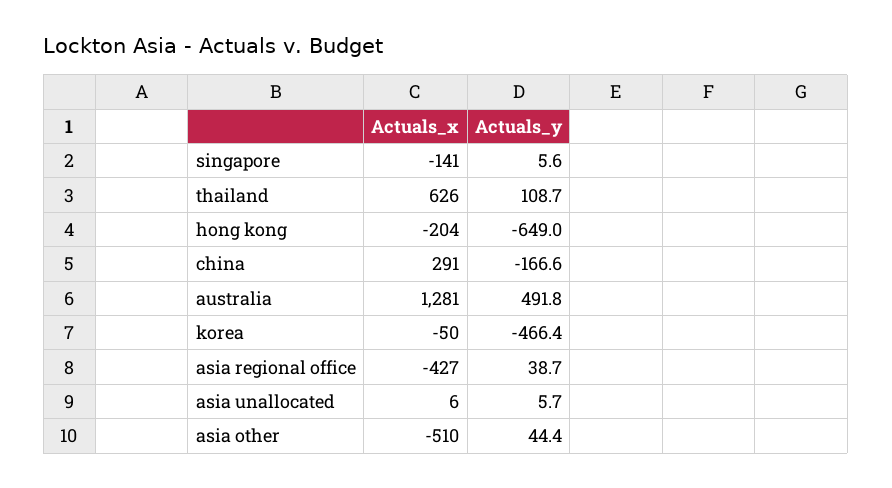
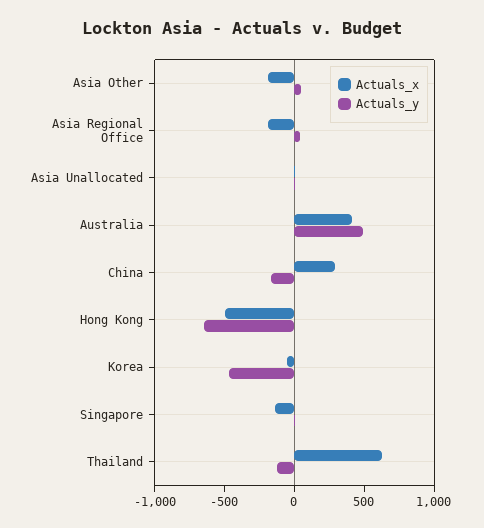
Actuals_y, thailand: 108.7 -> -100
Actuals_x, hong kong: -204 -> -500
Actuals_x, australia: 1281 -> 400
Actuals_x, asia regional office: -427 -> -200
Actuals_x, asia other: -510 -> -200

